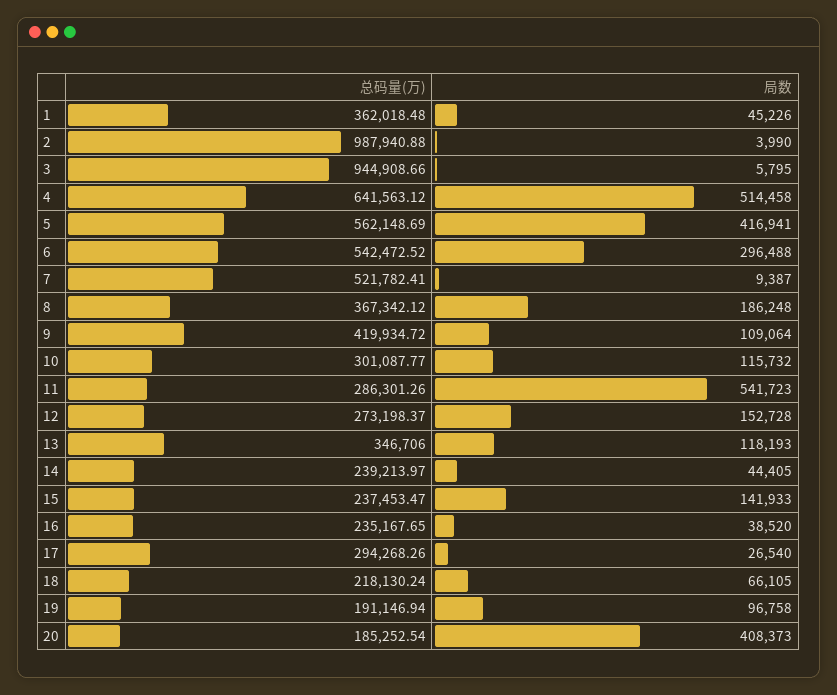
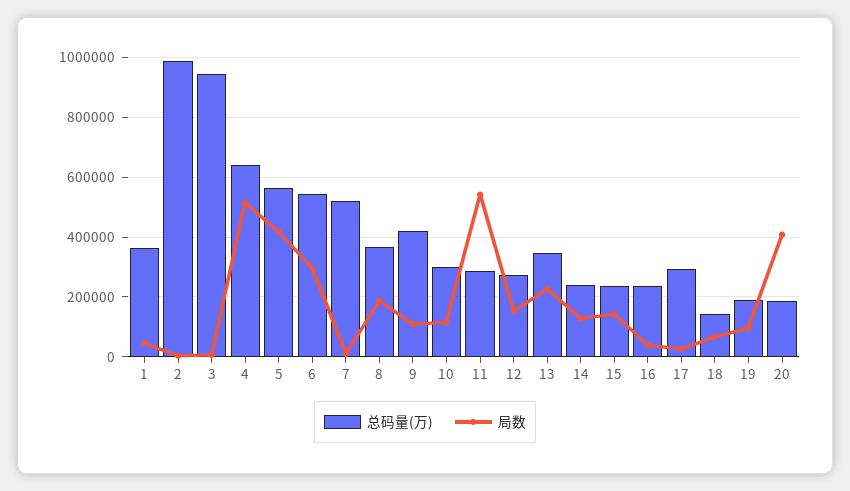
局数, 13: 118193 -> 225000
局数, 14: 44405 -> 125000
总码量(万), 18: 218130.24 -> 150000

